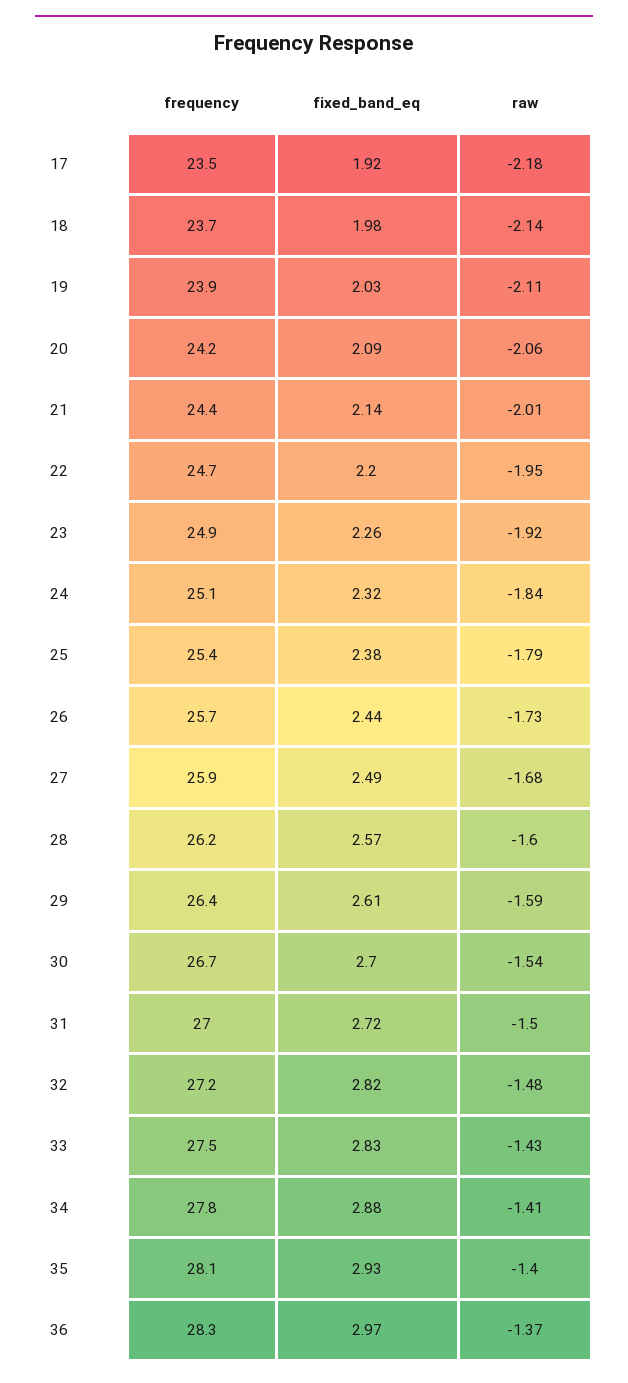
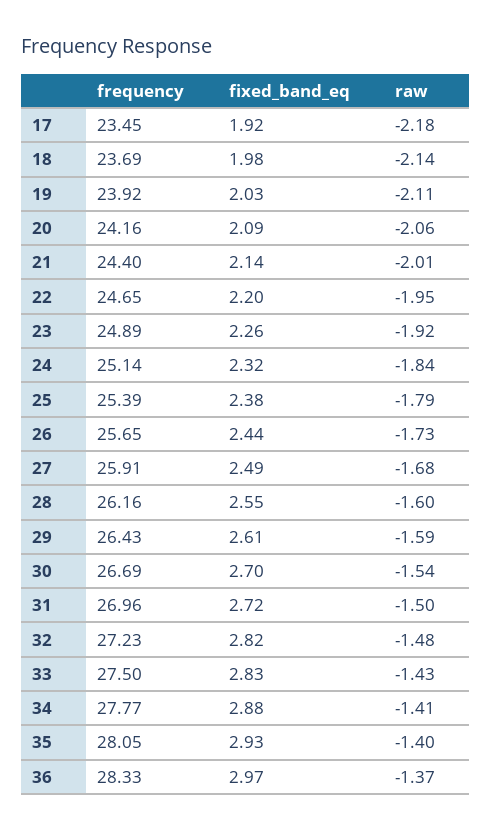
fixed_band_eq, 28: 2.57 -> 2.55

